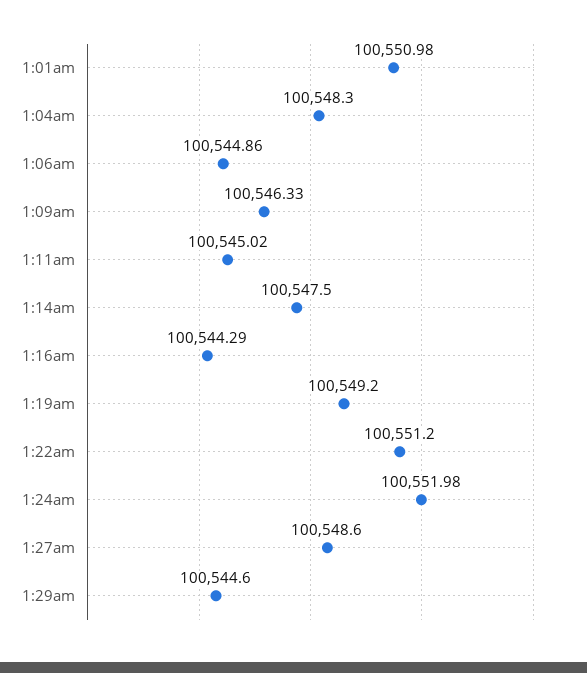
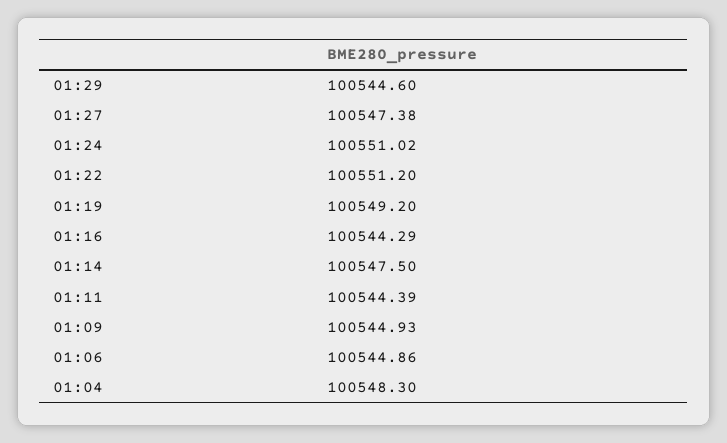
1:01am: 100550.98 -> none
1:09am: 100546.33 -> 100544.93
1:11am: 100545.02 -> 100544.39
1:24am: 100551.98 -> 100551.02
1:27am: 100548.6 -> 100547.38

